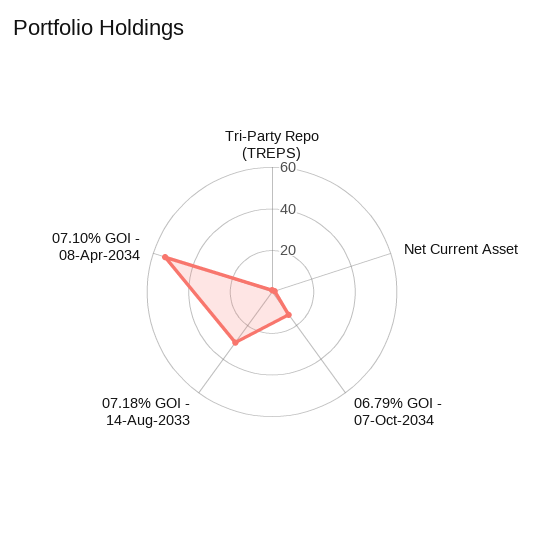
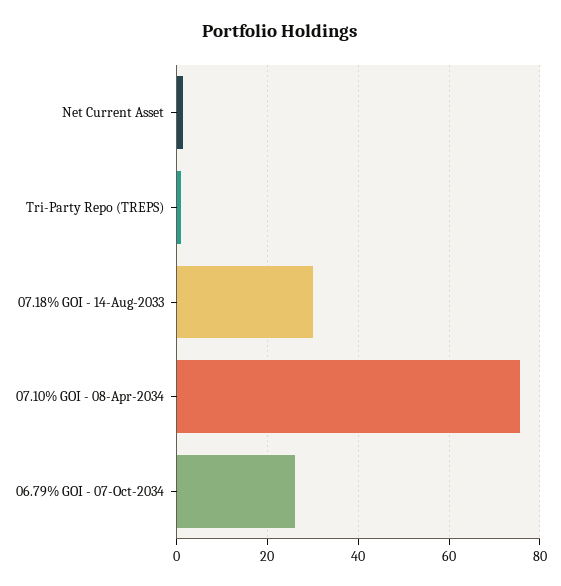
06.79% GOI - 07-Oct-2034: 15 -> 26
07.10% GOI - 08-Apr-2034: 55 -> 76

